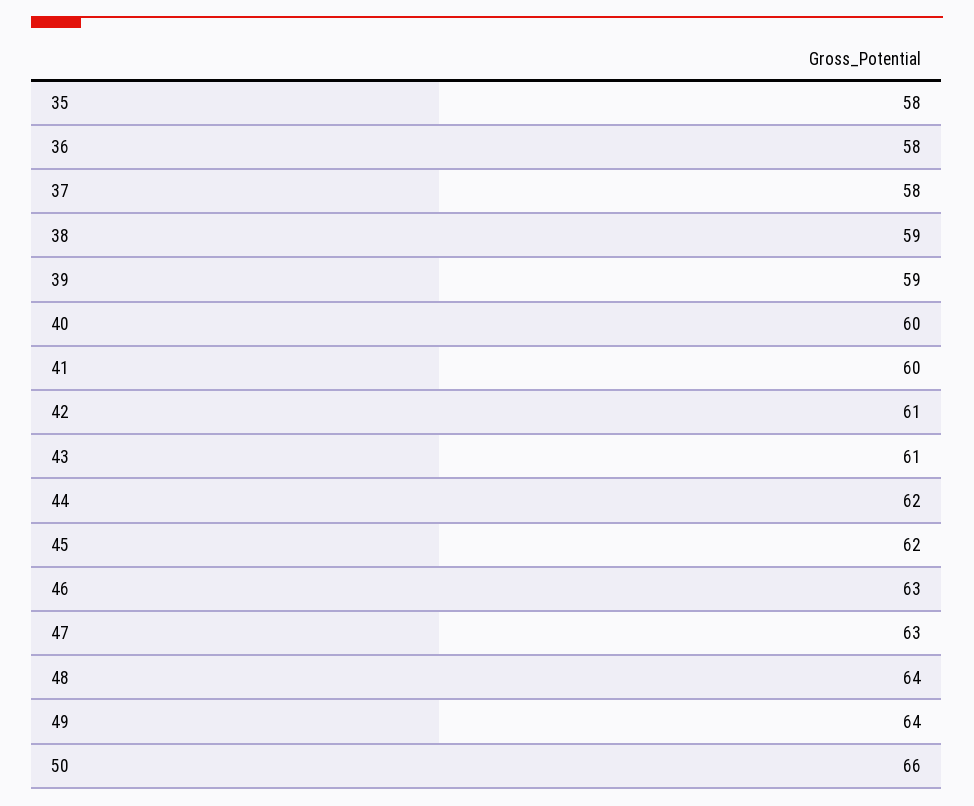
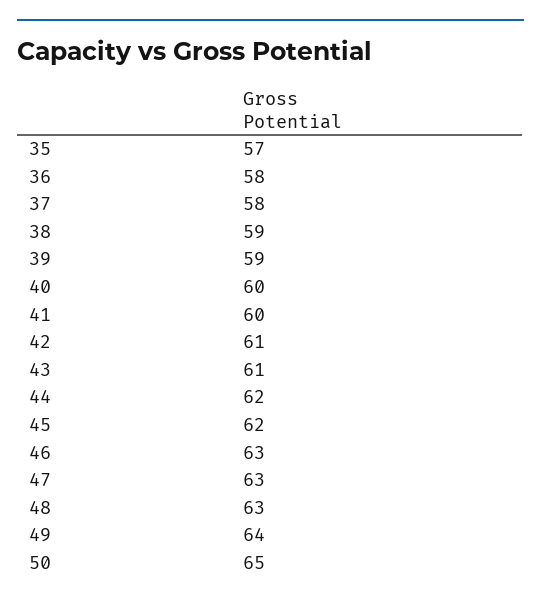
35: 58 -> 57
48: 64 -> 63
50: 66 -> 65

